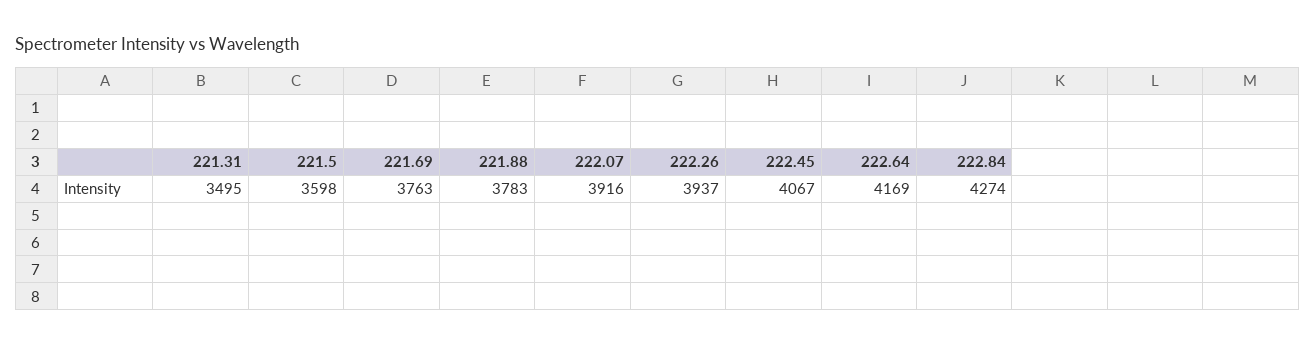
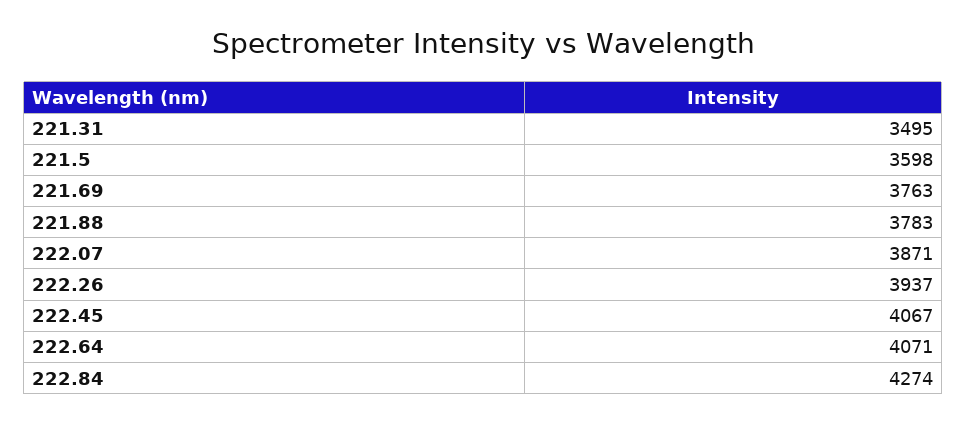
222.07: 3916 -> 3871
222.64: 4169 -> 4071

